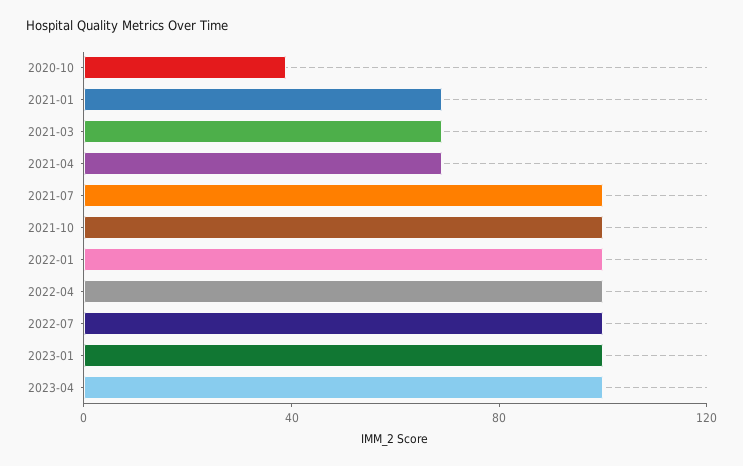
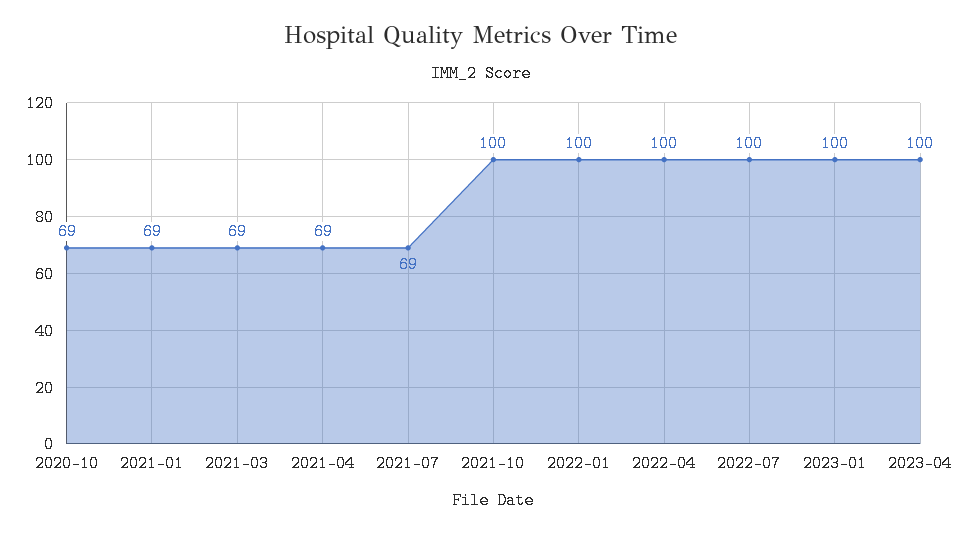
2020-10: 40 -> 69
2021-07: 100 -> 69

